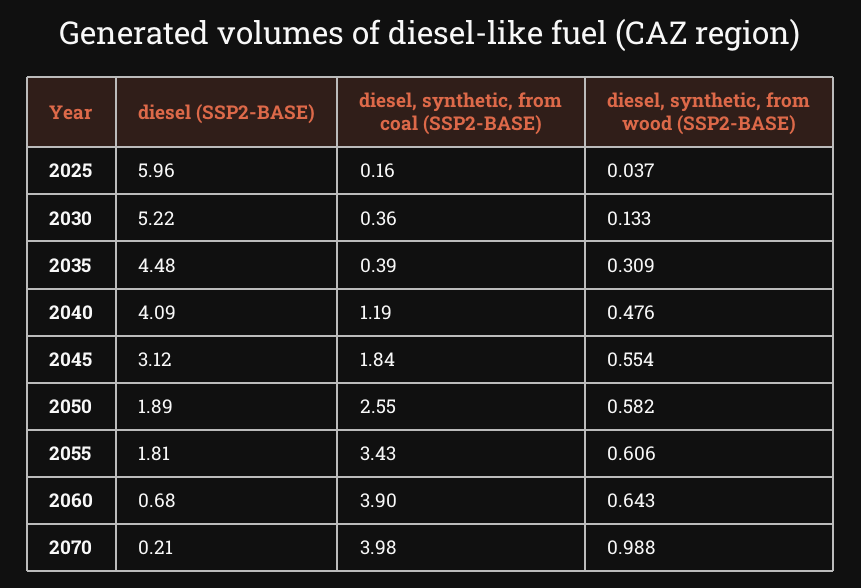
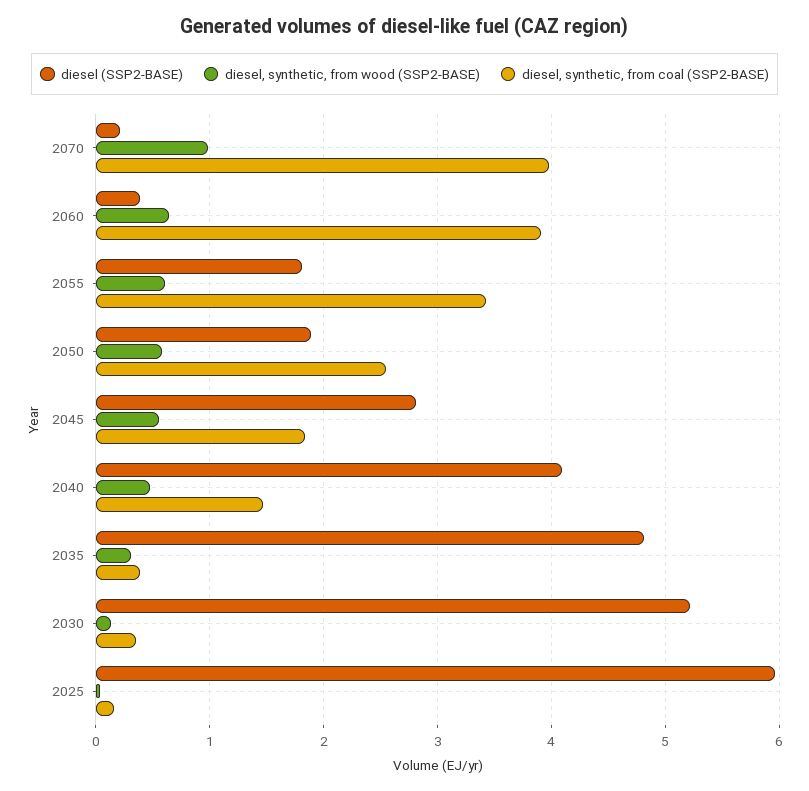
diesel (SSP2-BASE), 2035: 4.48 -> 4.8
diesel, synthetic, from coal (SSP2-BASE), 2040: 1.19 -> 1.5
diesel (SSP2-BASE), 2045: 3.12 -> 2.8
diesel (SSP2-BASE), 2060: 0.68 -> 0.4

